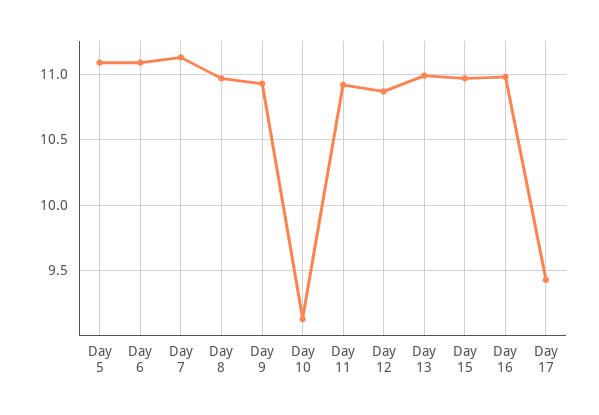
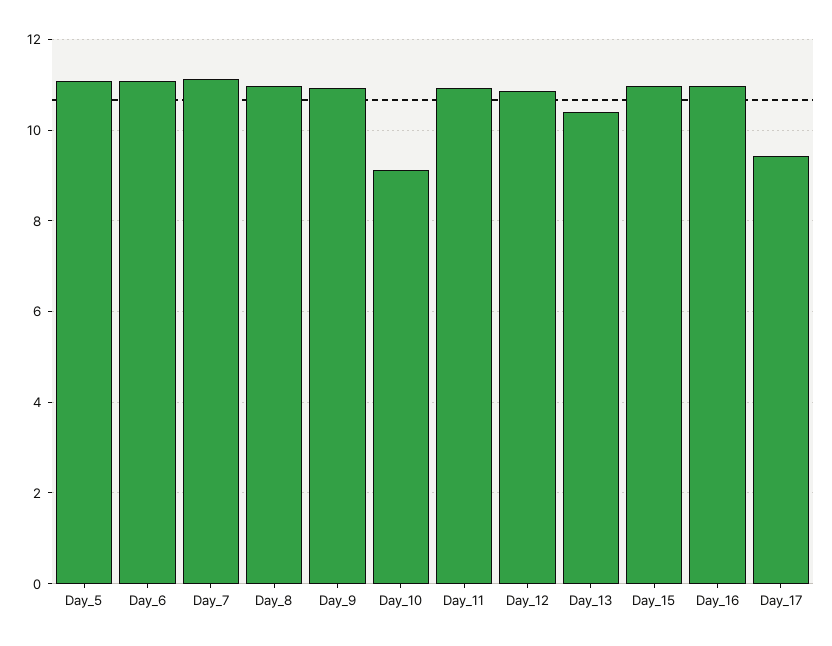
Day 13: 11 -> 10.4

